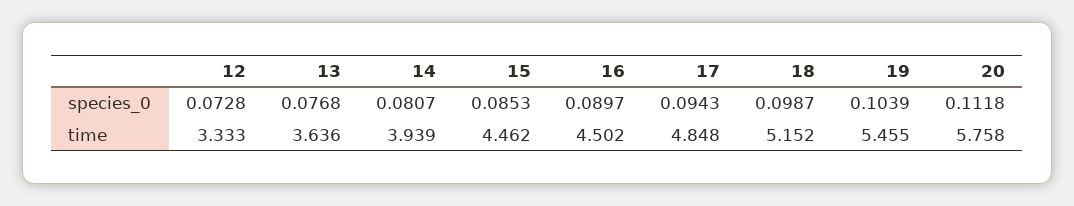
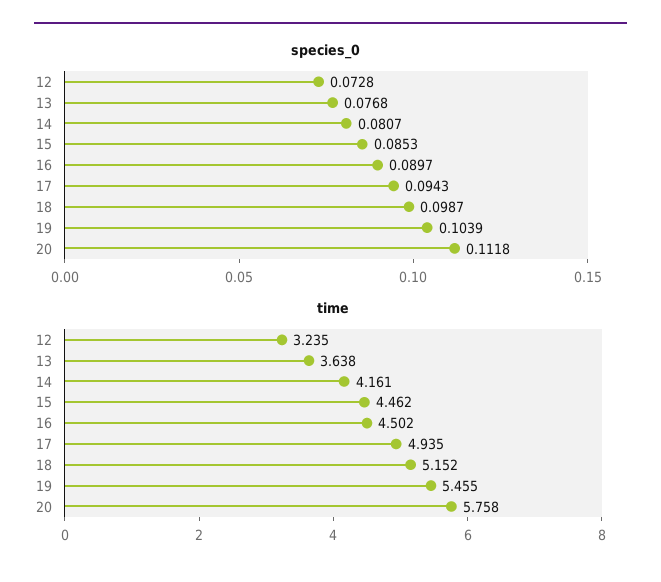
time, 12: 3.333 -> 3.235
time, 13: 3.636 -> 3.638
time, 14: 3.939 -> 4.161
time, 17: 4.848 -> 4.935

